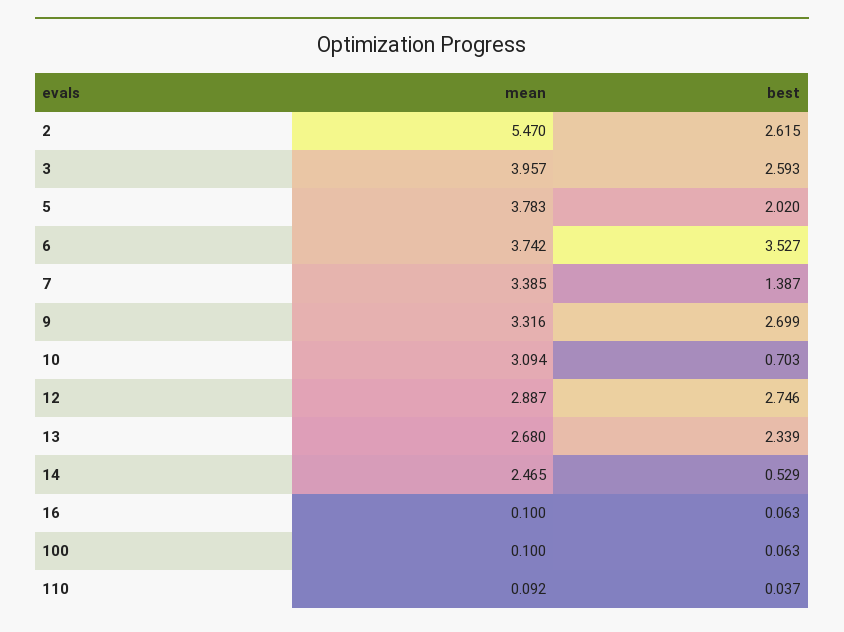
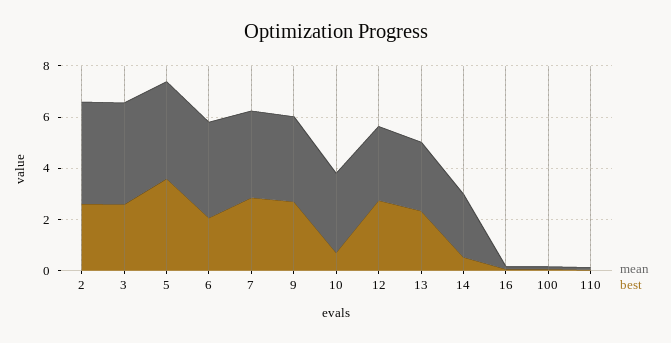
mean, 2: 5.47 -> 4
best, 5: 2.02 -> 3.5
best, 6: 3.527 -> 2
best, 7: 1.387 -> 3

